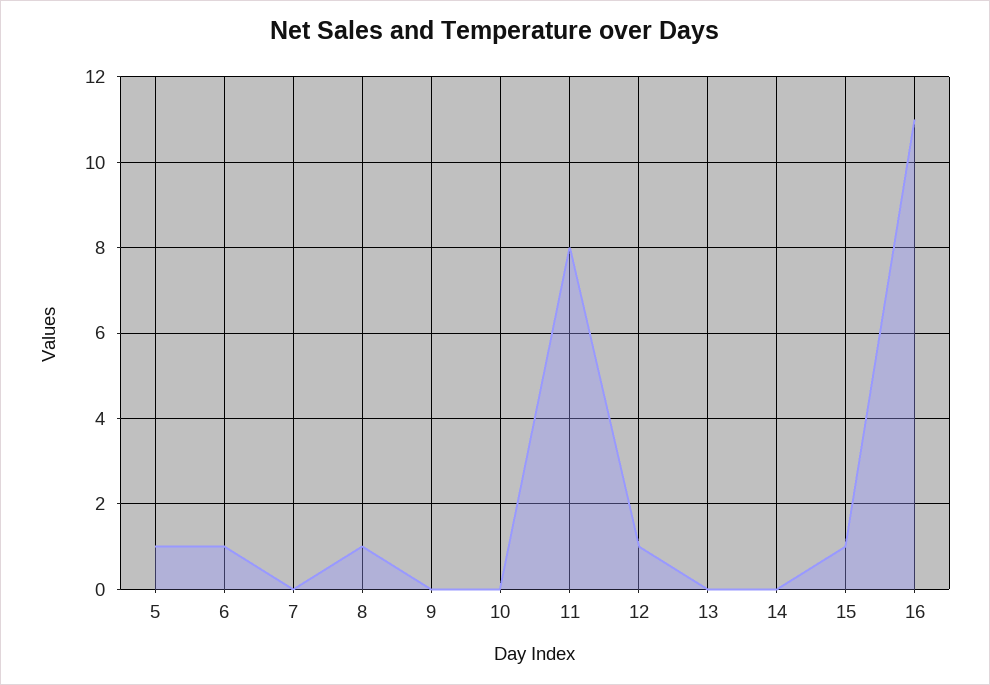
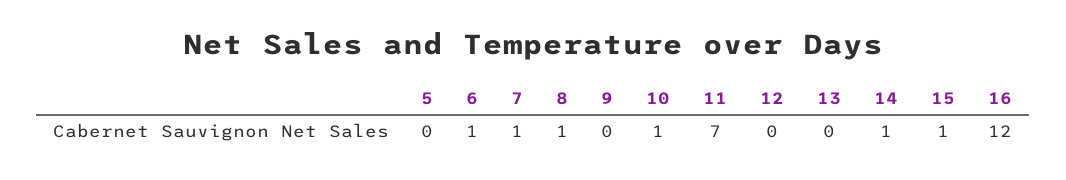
5: 1 -> 0
7: 0 -> 1
10: 0 -> 1
11: 8 -> 7
12: 1 -> 0
14: 0 -> 1
16: 11 -> 12

